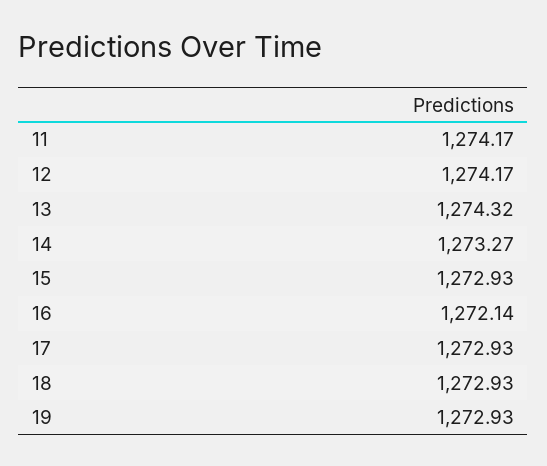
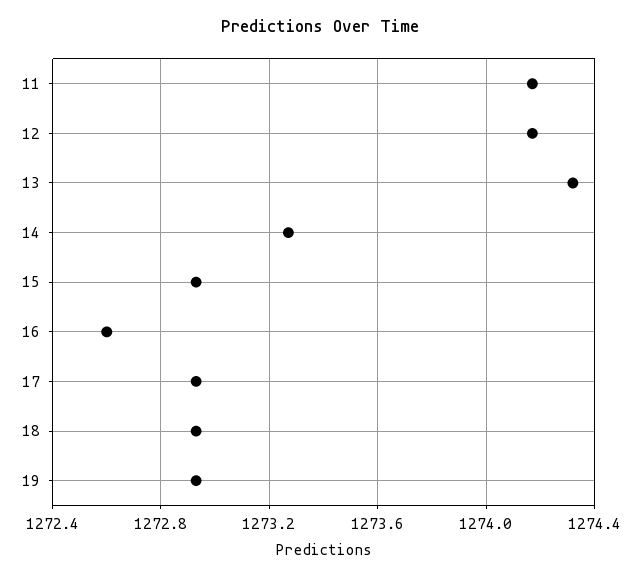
16: 1272.14 -> 1272.6

